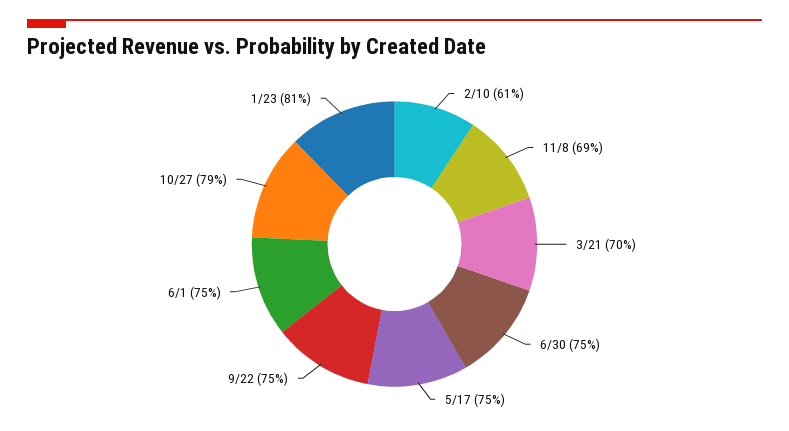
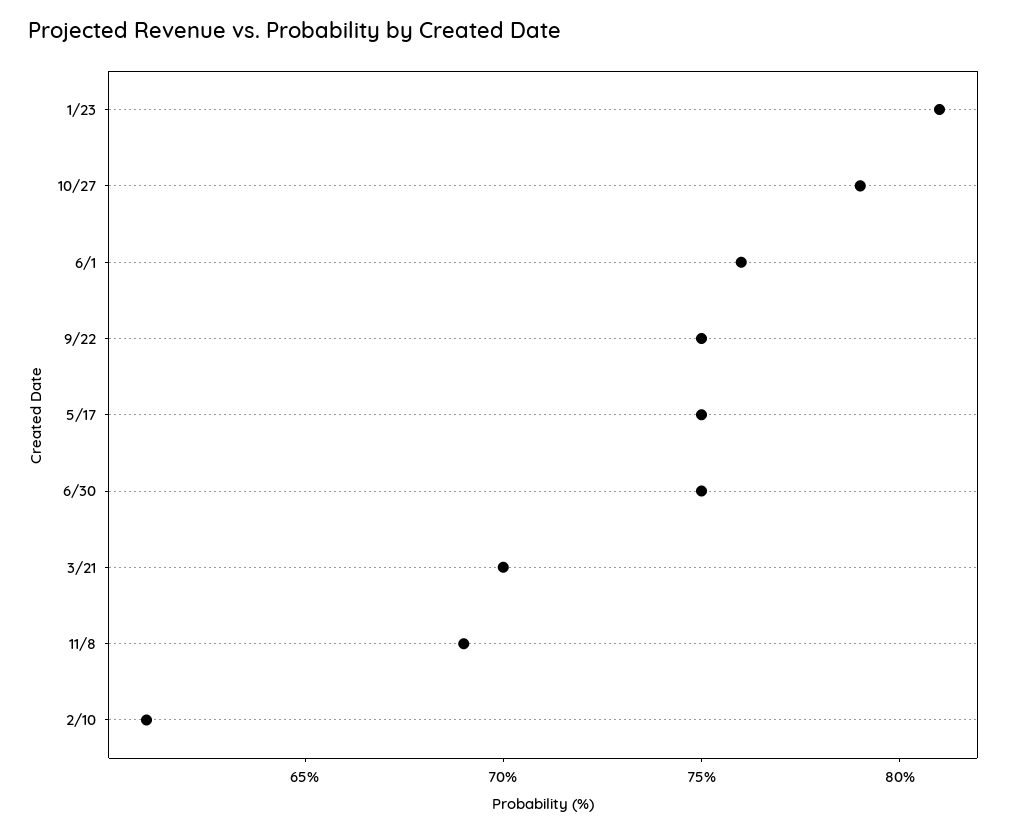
6/1: 75 -> 76

